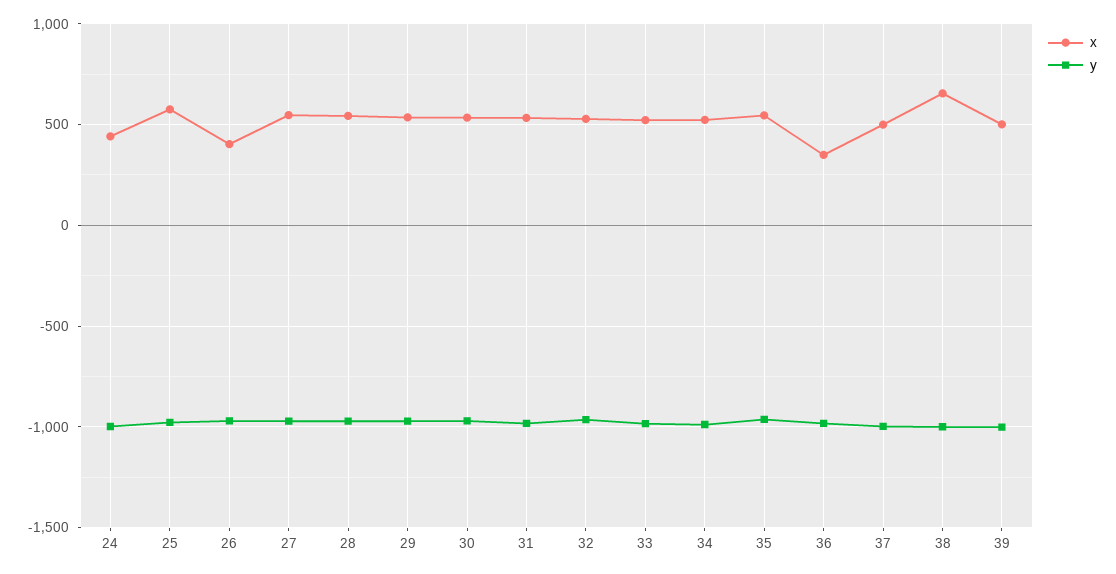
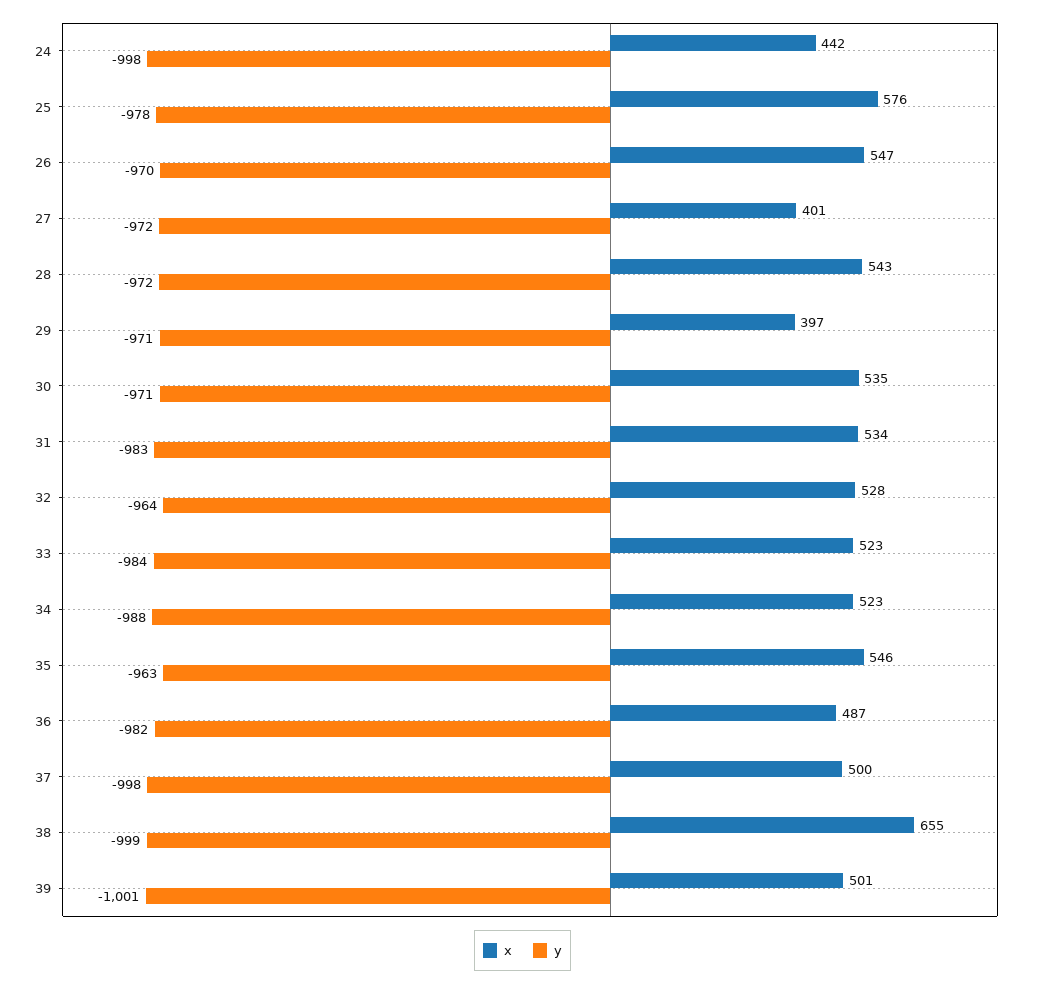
x, 26: 400 -> 547
x, 27: 550 -> 401
x, 29: 550 -> 397
x, 36: 350 -> 487

